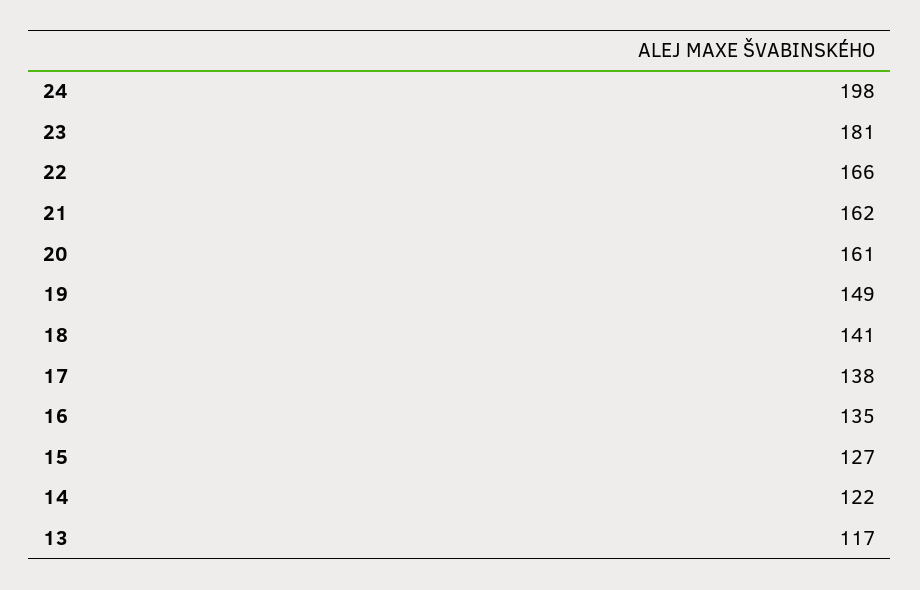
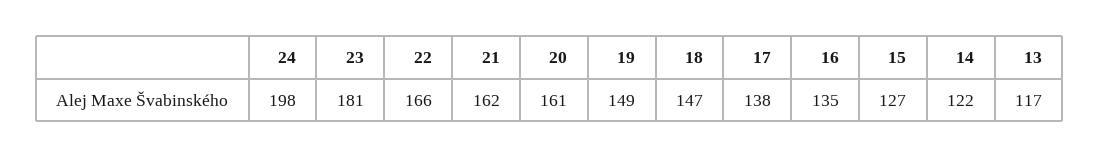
18: 141 -> 147

